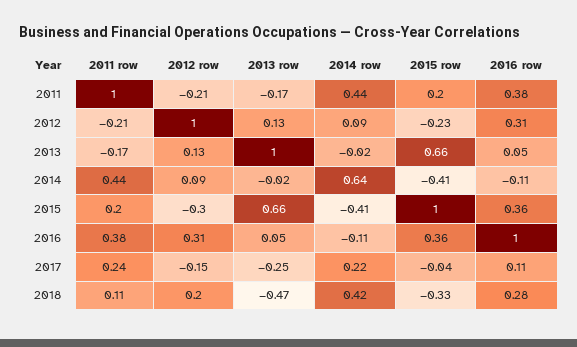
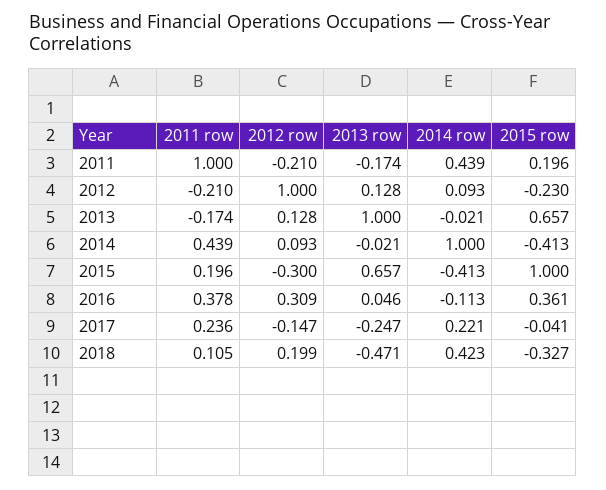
2016 row, 2011: 0.38 -> none
2016 row, 2012: 0.31 -> none
2016 row, 2013: 0.05 -> none
2014 row, 2014: 0.64 -> 1
2016 row, 2014: -0.11 -> none
2016 row, 2015: 0.36 -> none
2016 row, 2016: 1 -> none
2016 row, 2017: 0.11 -> none
2016 row, 2018: 0.28 -> none

